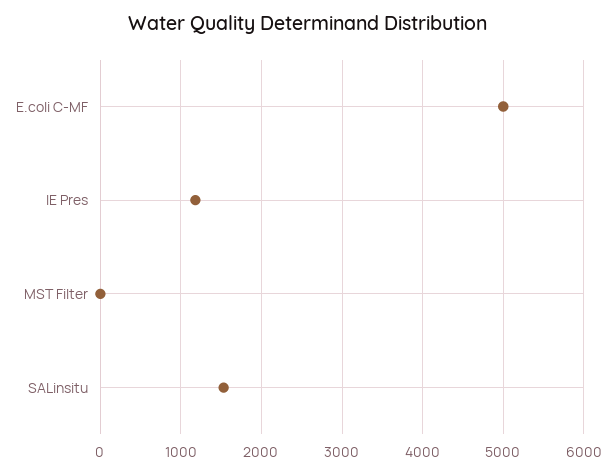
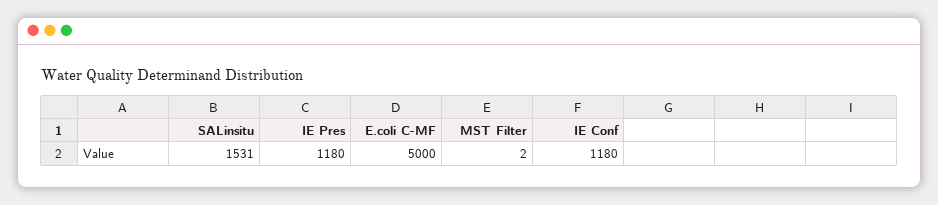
IE Conf: none -> 1180

